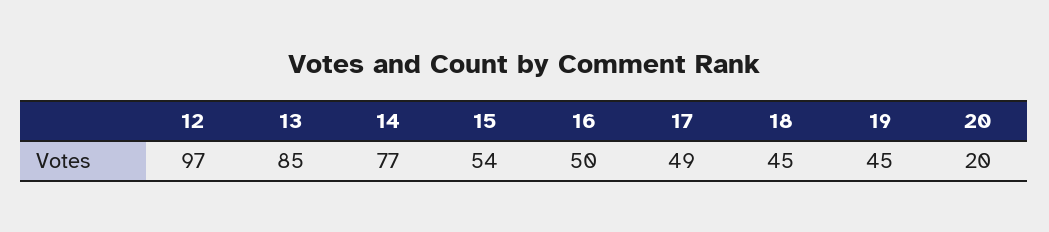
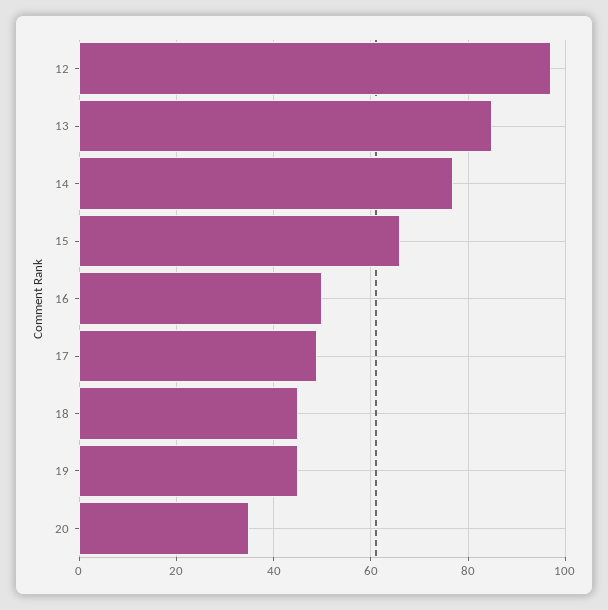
15: 54 -> 65
20: 20 -> 35

